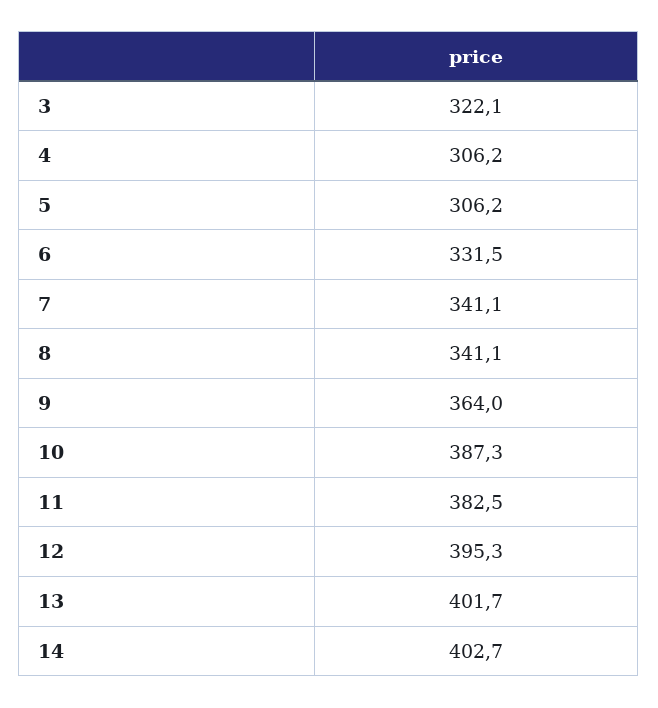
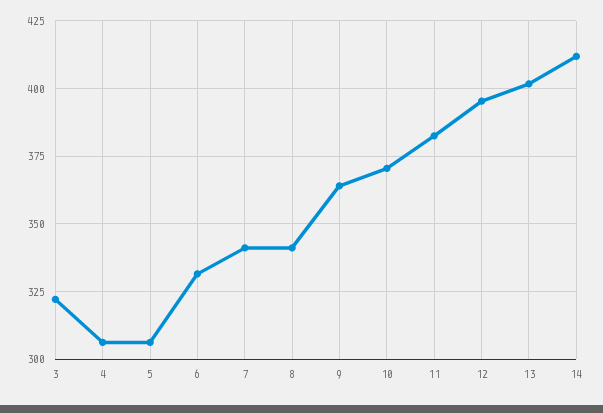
10: 387.3 -> 370
14: 402.7 -> 412.5

